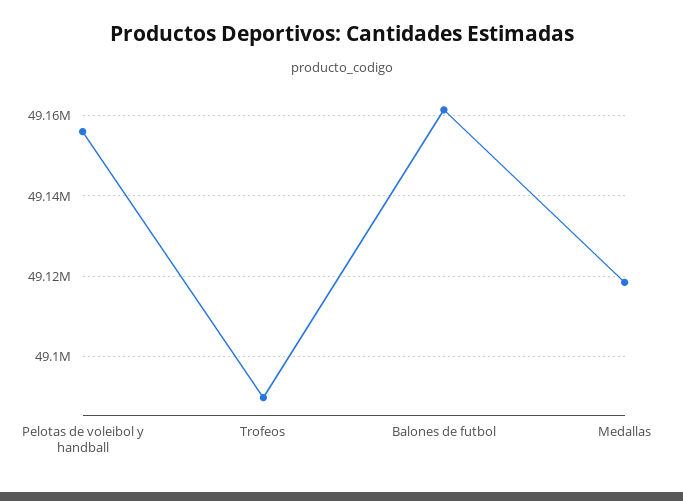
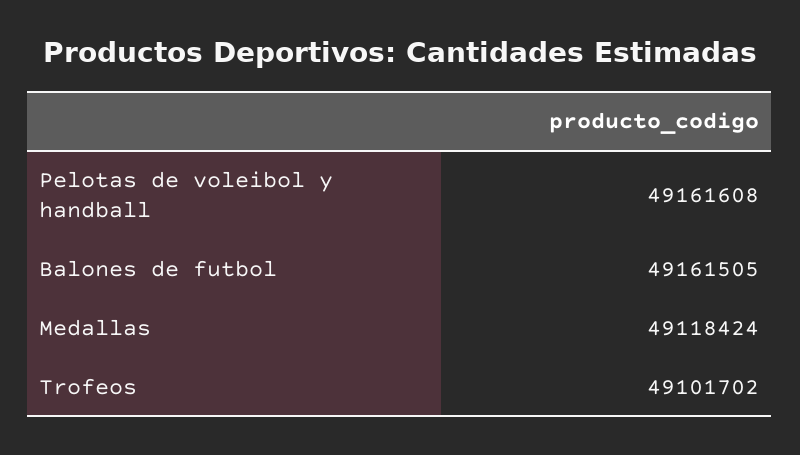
Pelotas de voleibol y handball: 49156000 -> 49161608
Trofeos: 49090000 -> 49101702

